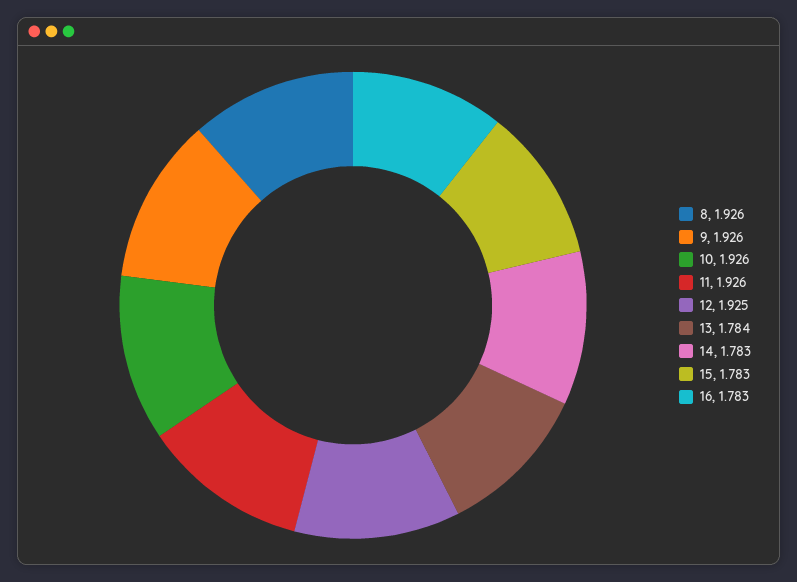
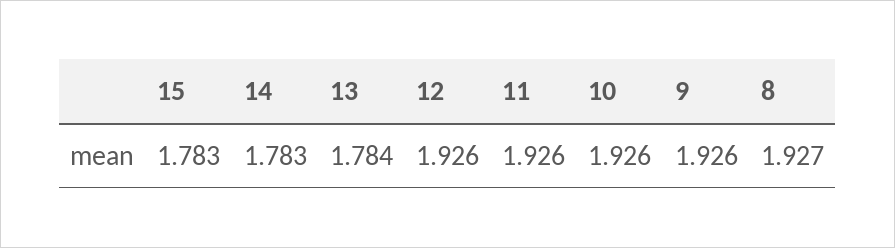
8: 1.926 -> 1.927
12: 1.925 -> 1.926
16: 1.783 -> none

